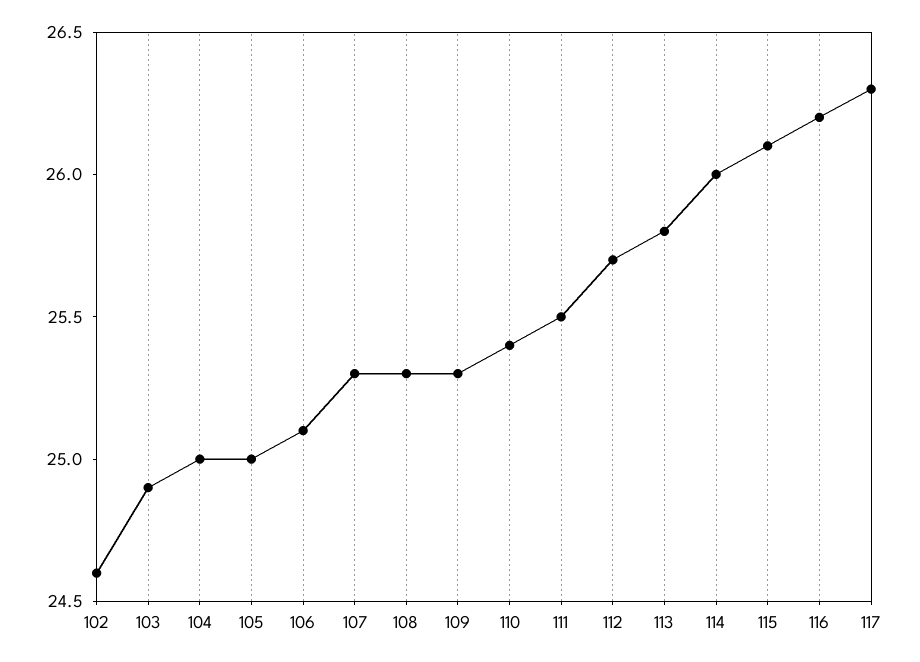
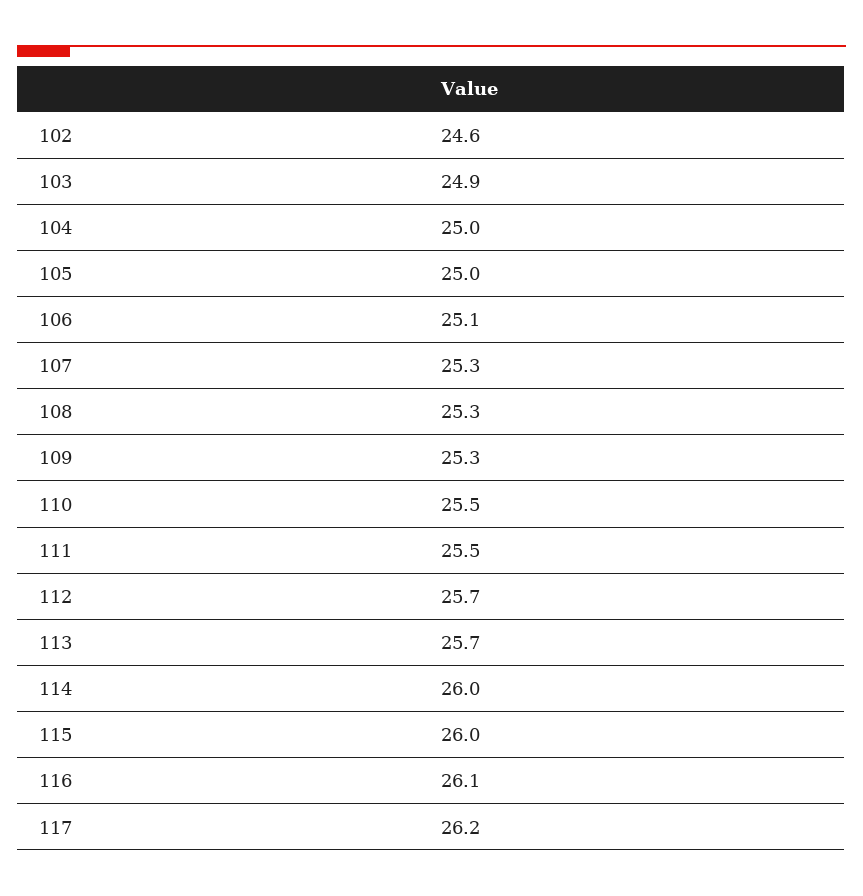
110: 25.4 -> 25.5
113: 25.8 -> 25.7
115: 26.1 -> 26
116: 26.2 -> 26.1
117: 26.3 -> 26.2

